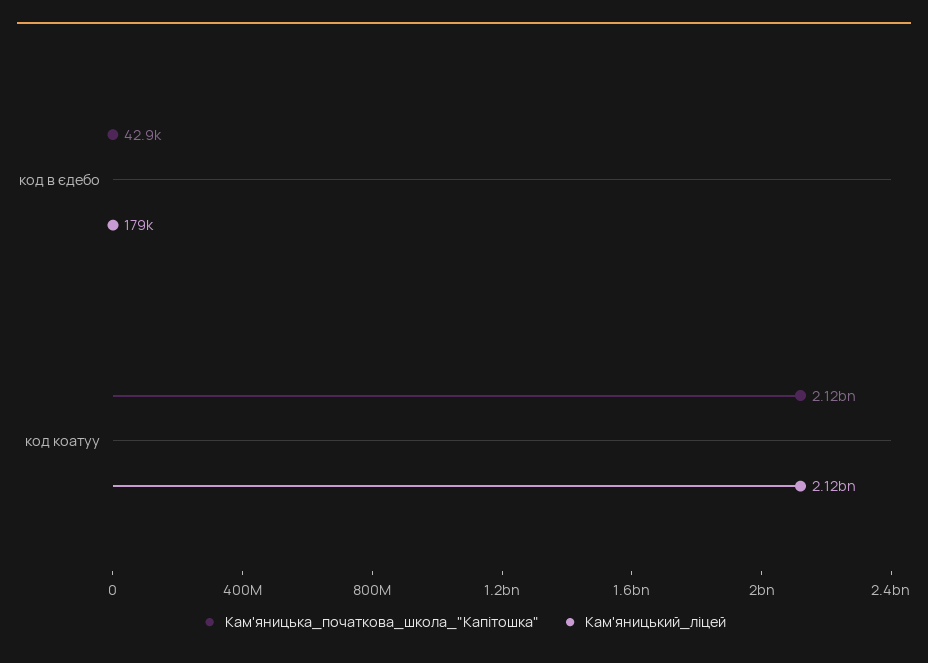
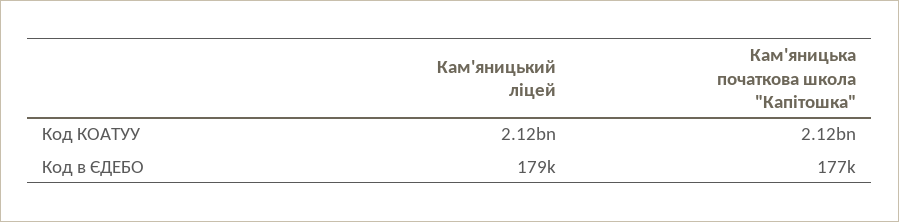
Кам'яницька_початкова_школа_"Капітошка", код в єдебо: 42900 -> 177000

